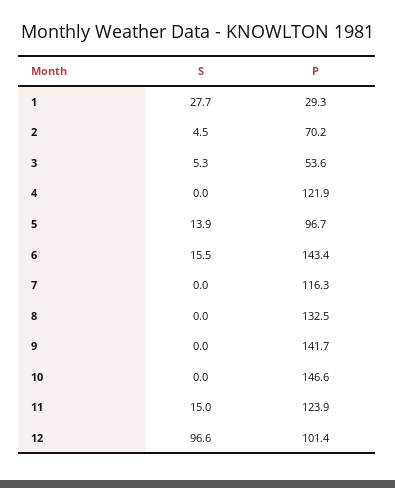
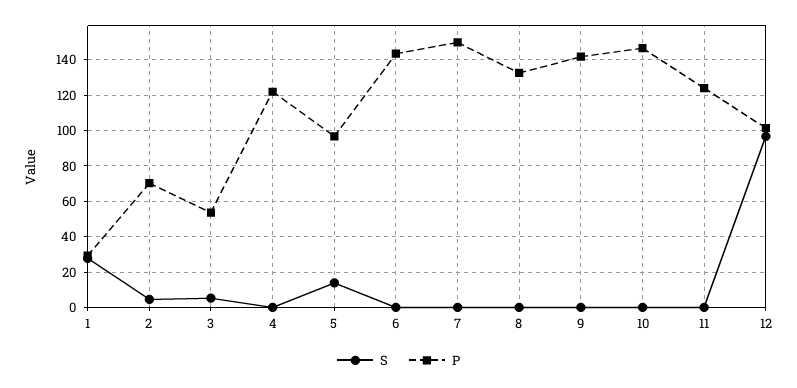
S, 6: 15.5 -> 0
P, 7: 116.3 -> 150
S, 11: 15 -> 0

